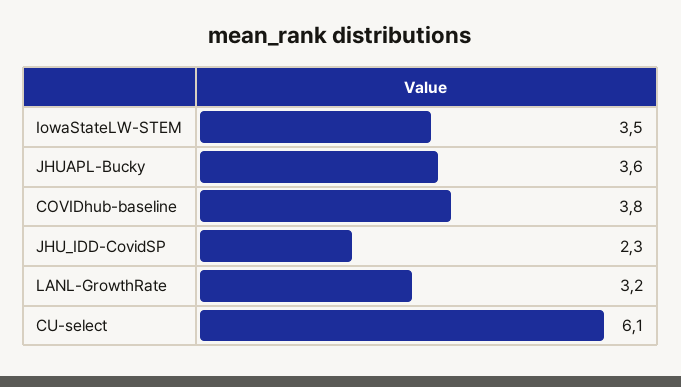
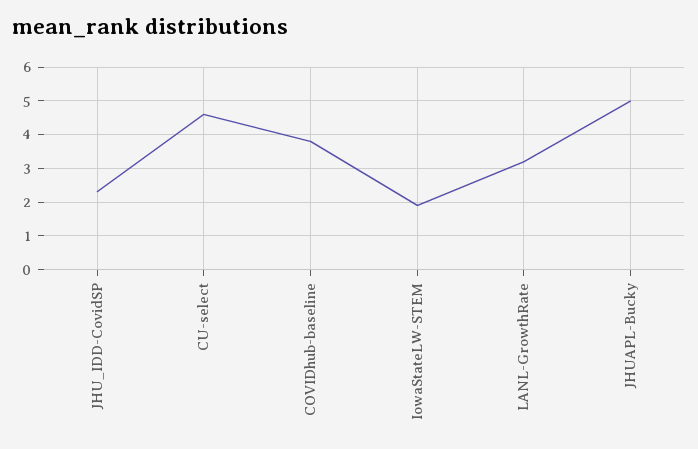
IowaStateLW-STEM: 3.5 -> 2
JHUAPL-Bucky: 3.6 -> 5
CU-select: 6.1 -> 4.5

